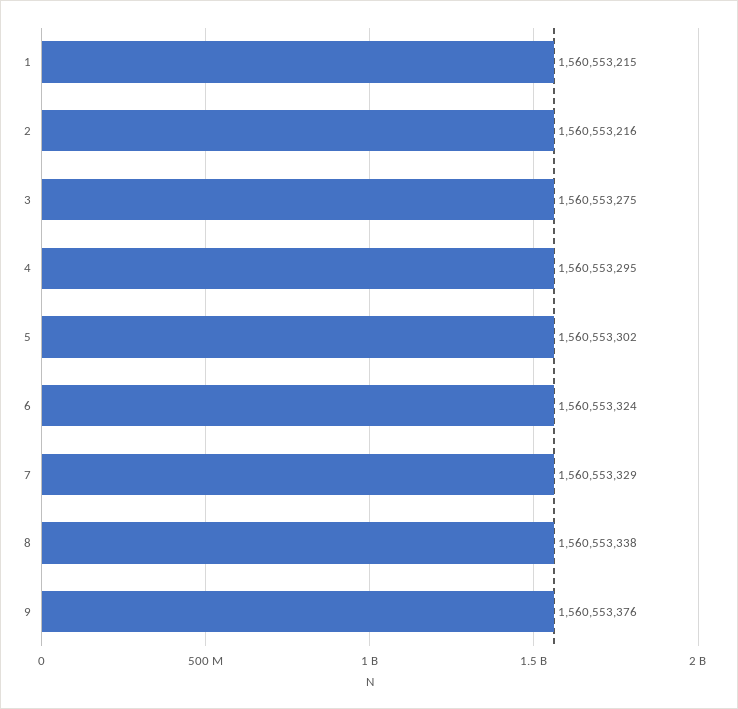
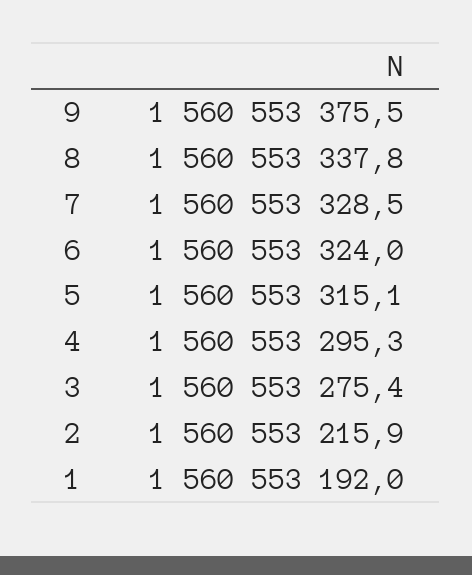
1: 1560553215 -> 1560553192
5: 1560553302 -> 1560553315.1

